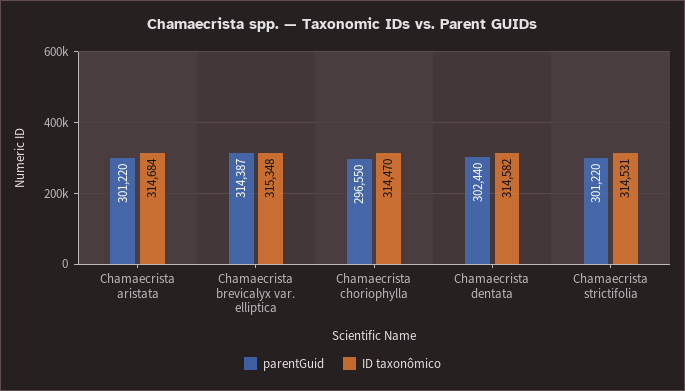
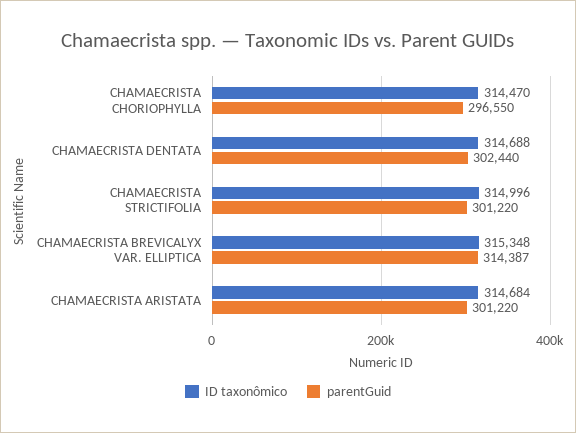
ID taxonômico, Chamaecrista dentata: 314582 -> 314688
ID taxonômico, Chamaecrista strictifolia: 314531 -> 314996

